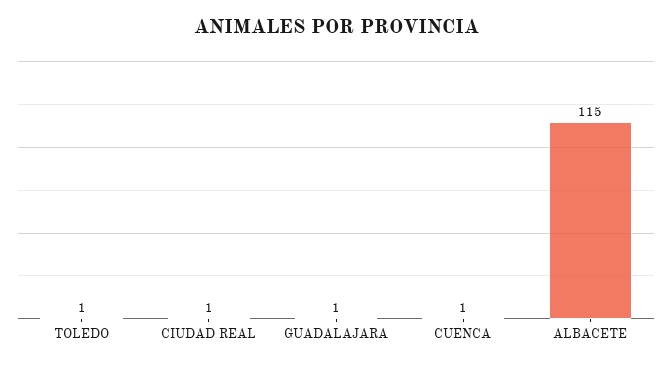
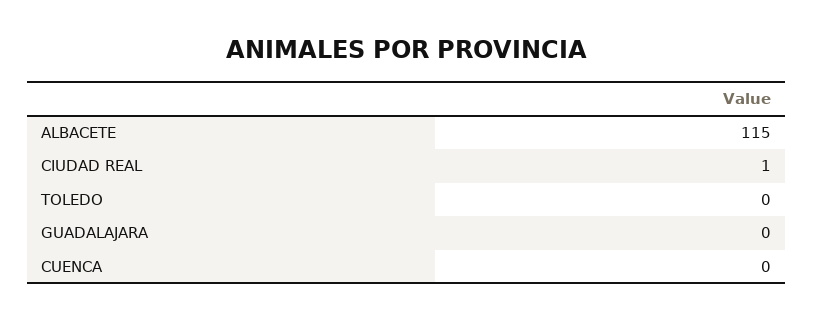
TOLEDO: 1 -> 0
GUADALAJARA: 1 -> 0
CUENCA: 1 -> 0

